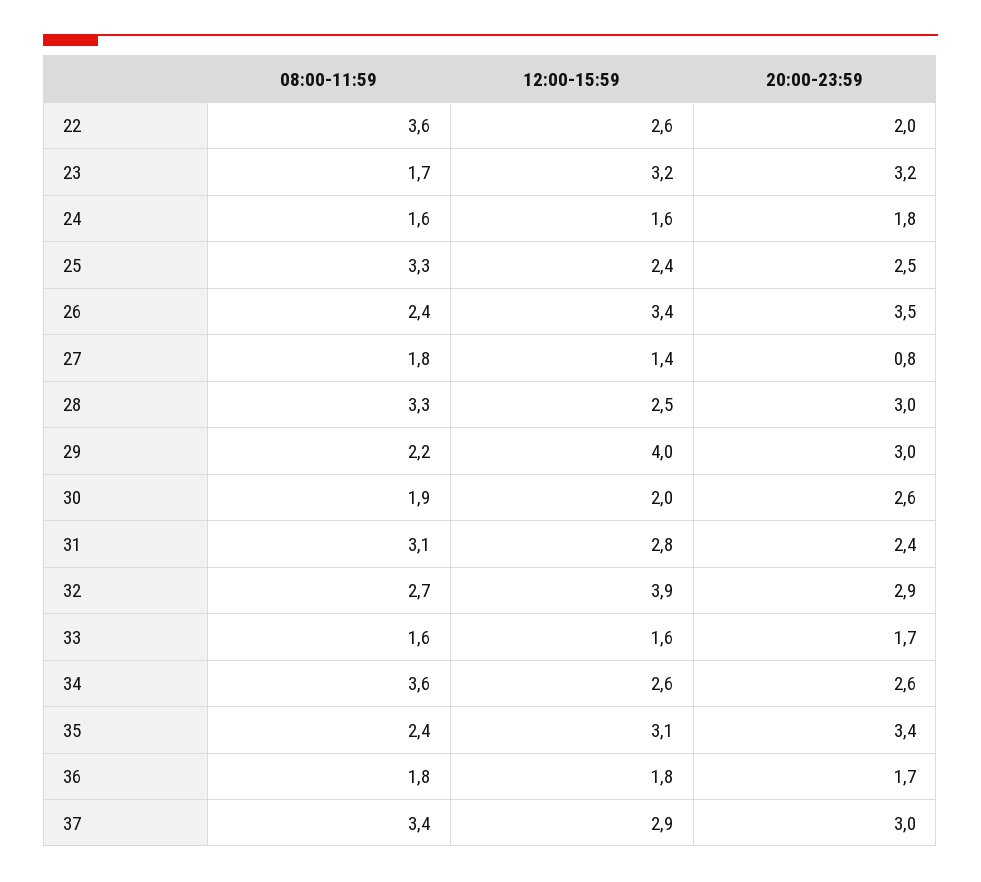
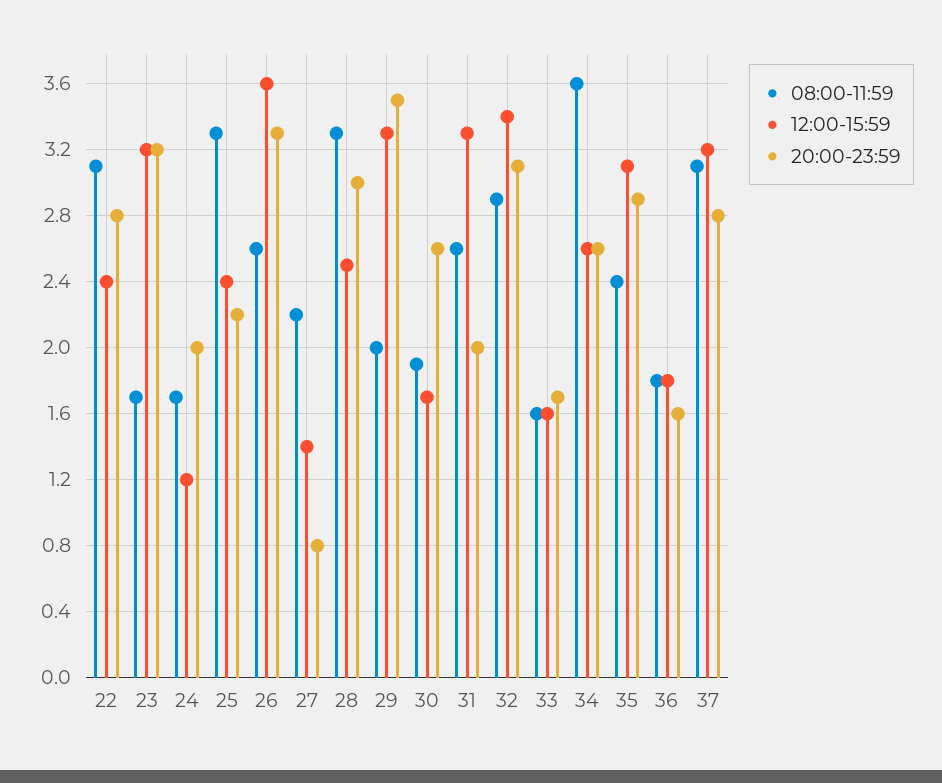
08:00-11:59, 22: 3.6 -> 3.1
12:00-15:59, 22: 2.6 -> 2.4
20:00-23:59, 22: 2 -> 2.8
08:00-11:59, 24: 1.6 -> 1.7
12:00-15:59, 24: 1.6 -> 1.2
20:00-23:59, 24: 1.8 -> 2
20:00-23:59, 25: 2.5 -> 2.2
08:00-11:59, 26: 2.4 -> 2.6
12:00-15:59, 26: 3.4 -> 3.6
20:00-23:59, 26: 3.5 -> 3.3
08:00-11:59, 27: 1.8 -> 2.2
08:00-11:59, 29: 2.2 -> 2
12:00-15:59, 29: 4 -> 3.3
20:00-23:59, 29: 3 -> 3.5
12:00-15:59, 30: 2 -> 1.7
08:00-11:59, 31: 3.1 -> 2.6
12:00-15:59, 31: 2.8 -> 3.3
20:00-23:59, 31: 2.4 -> 2
08:00-11:59, 32: 2.7 -> 2.9
12:00-15:59, 32: 3.9 -> 3.4
20:00-23:59, 32: 2.9 -> 3.1
20:00-23:59, 35: 3.4 -> 2.9
20:00-23:59, 36: 1.7 -> 1.6
08:00-11:59, 37: 3.4 -> 3.1
12:00-15:59, 37: 2.9 -> 3.2
20:00-23:59, 37: 3 -> 2.8

